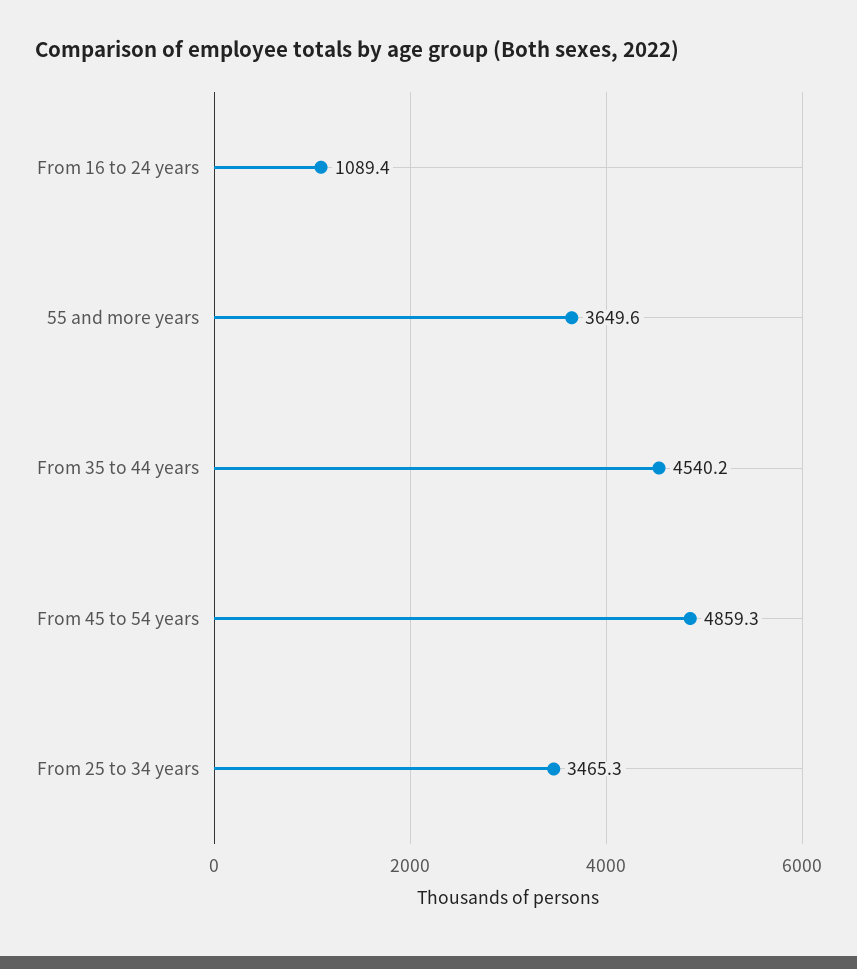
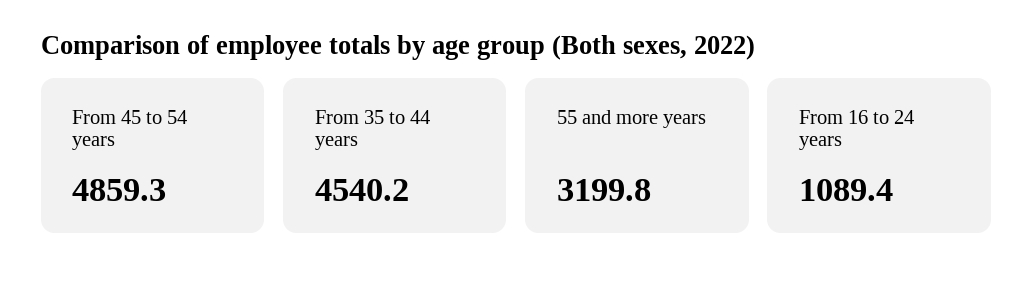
55 and more years: 3649.6 -> 3199.8
From 25 to 34 years: 3465.3 -> none

